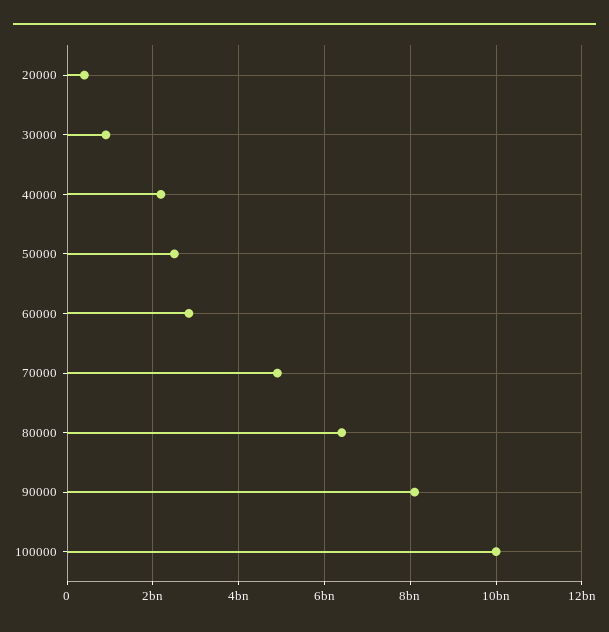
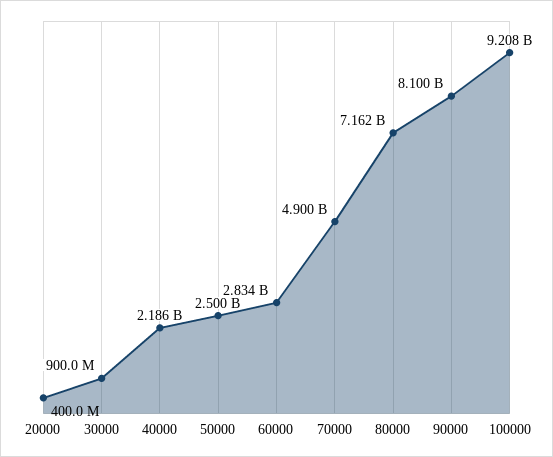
80000: 6400000000 -> 7162000000
100000: 10000000000 -> 9208000000

